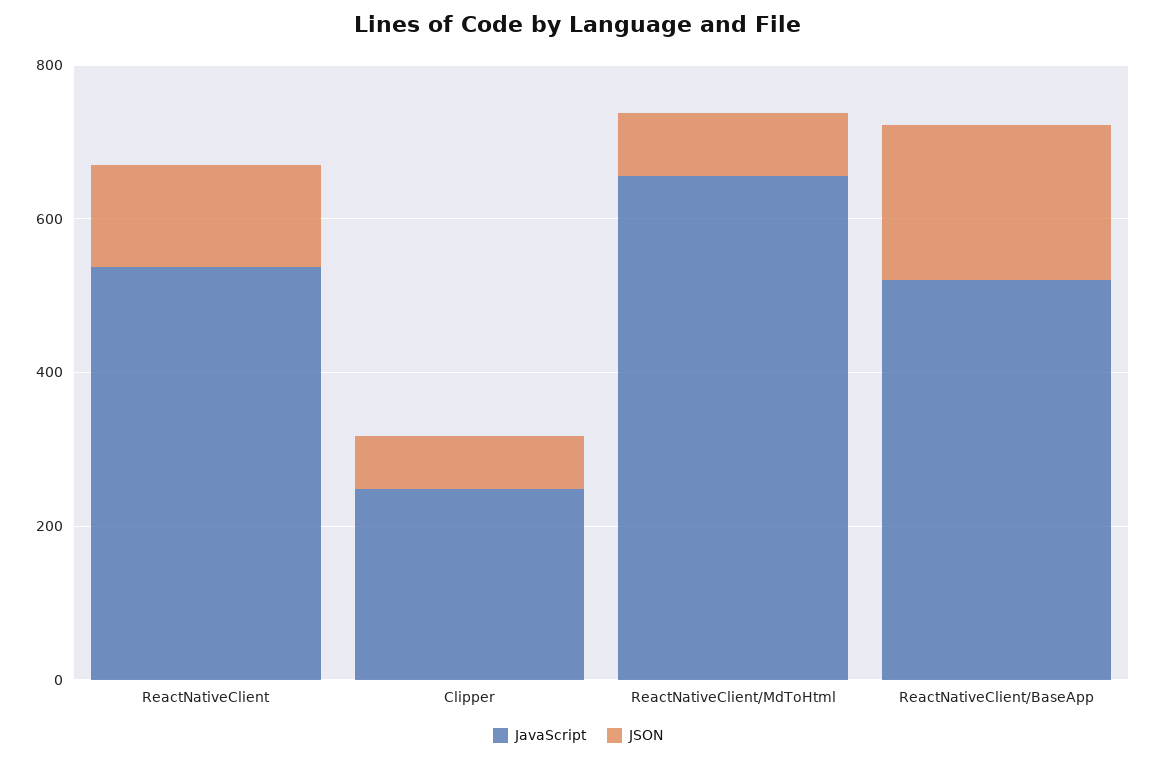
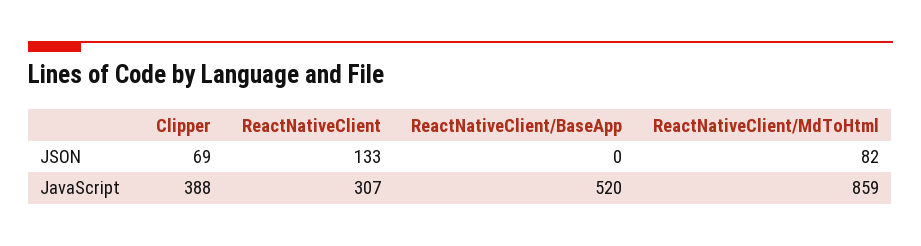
JavaScript, ReactNativeClient: 550 -> 307
JavaScript, Clipper: 250 -> 388
JavaScript, ReactNativeClient/MdToHtml: 650 -> 859
JSON, ReactNativeClient/BaseApp: 200 -> 0

